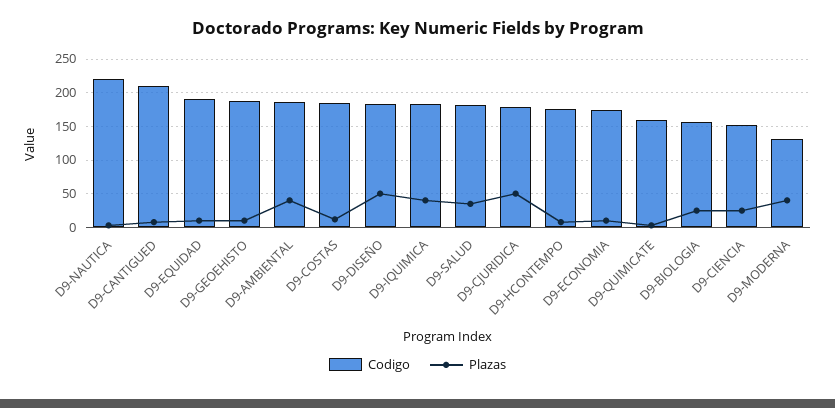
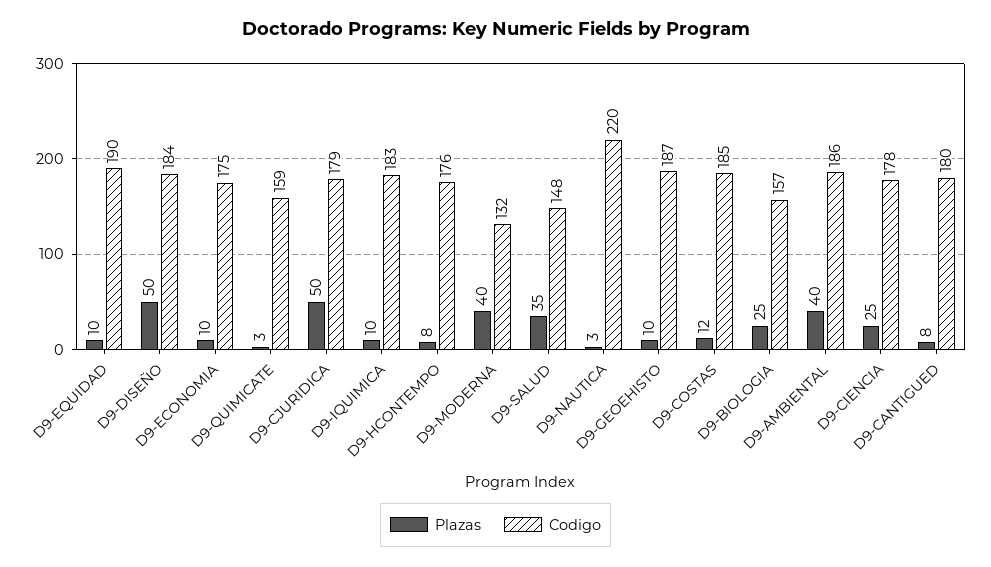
Codigo, D9-CANTIGUED: 210 -> 180
Plazas, D9-IQUIMICA: 40 -> 10
Codigo, D9-SALUD: 180 -> 148
Codigo, D9-CIENCIA: 150 -> 178

